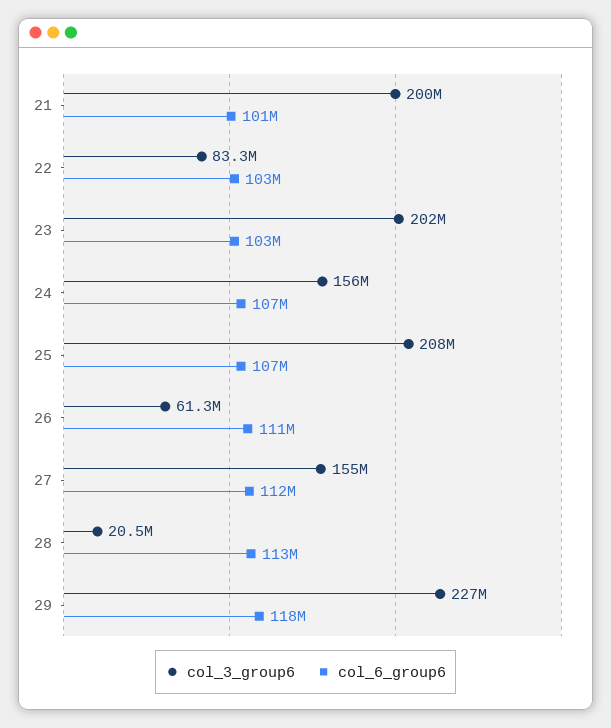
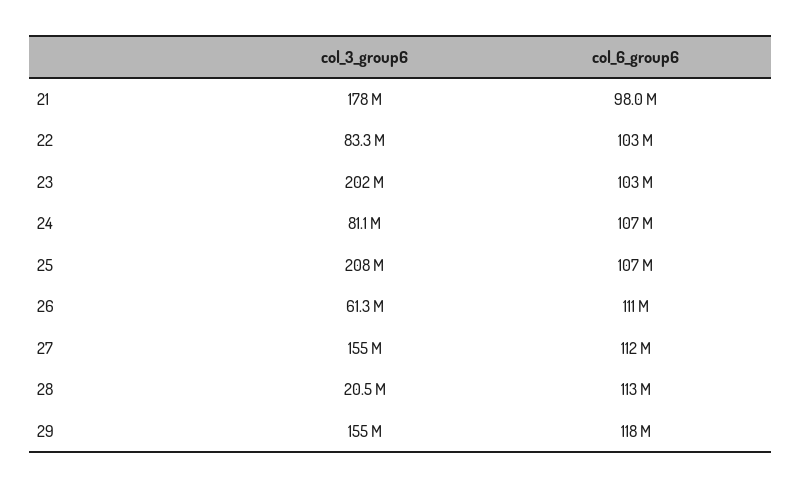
col_3_group6, 21: 200000000 -> 178000000
col_6_group6, 21: 101000000 -> 98000000
col_3_group6, 24: 156000000 -> 81100000
col_3_group6, 29: 227000000 -> 155000000

